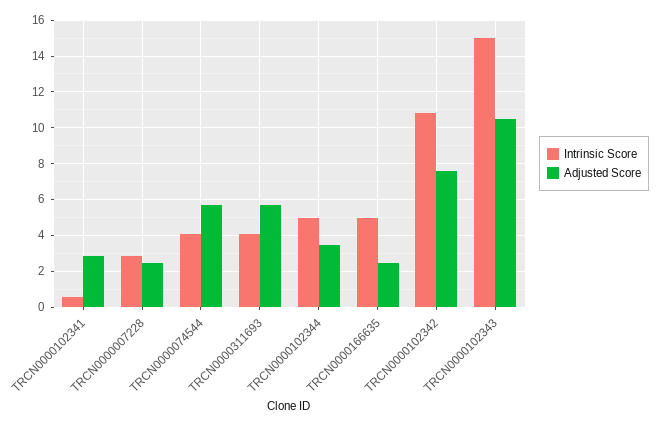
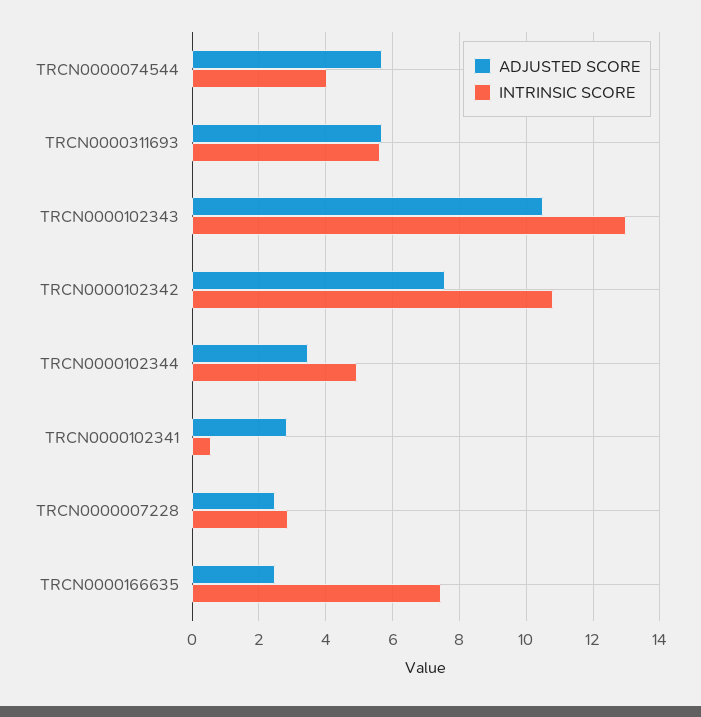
Intrinsic Score, TRCN0000311693: 4 -> 5.6
Intrinsic Score, TRCN0000166635: 5 -> 7.4
Intrinsic Score, TRCN0000102343: 15 -> 13

